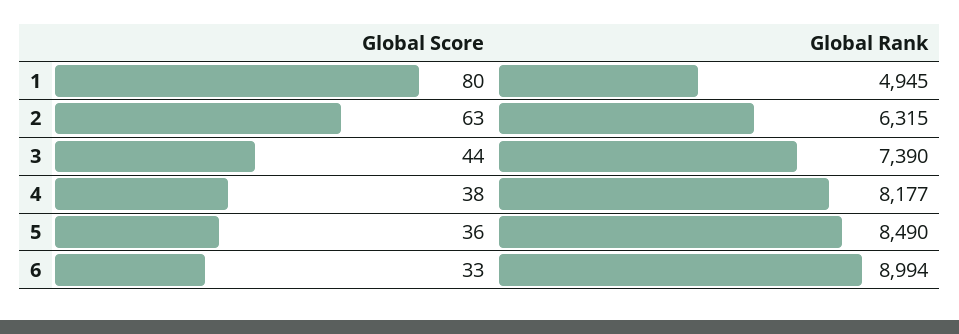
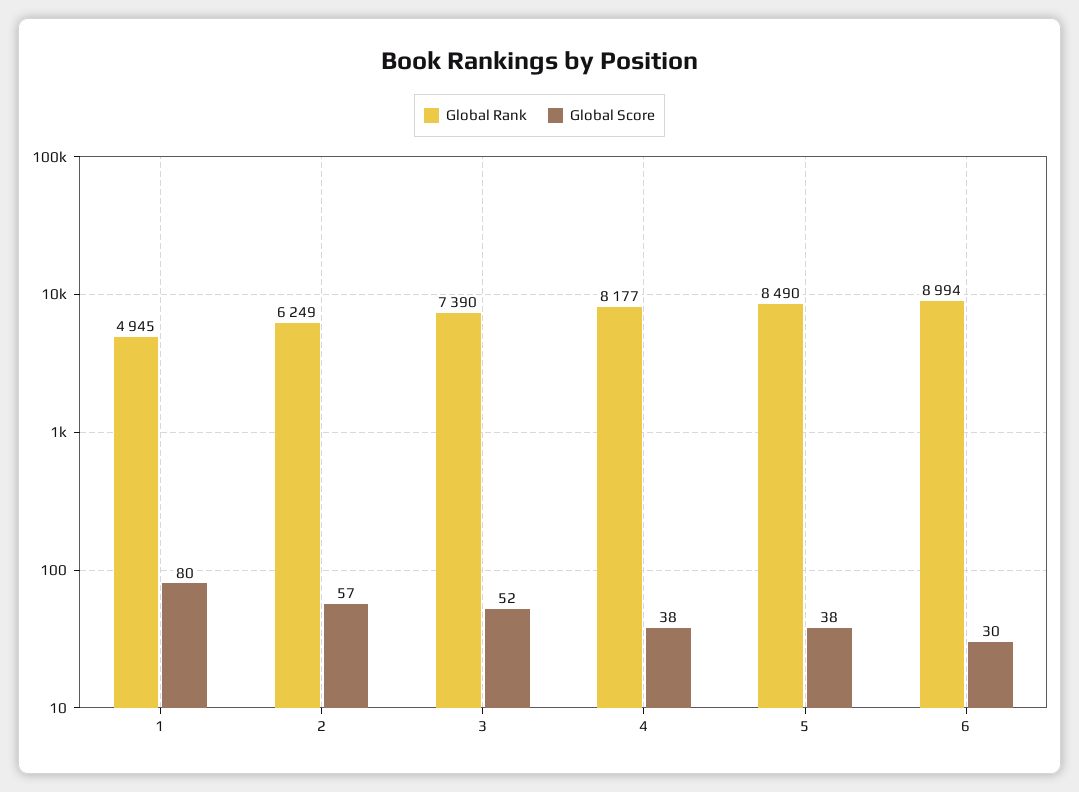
Global Score, 2: 63 -> 57
Global Rank, 2: 6315 -> 6249
Global Score, 3: 44 -> 52
Global Score, 5: 36 -> 38
Global Score, 6: 33 -> 30

